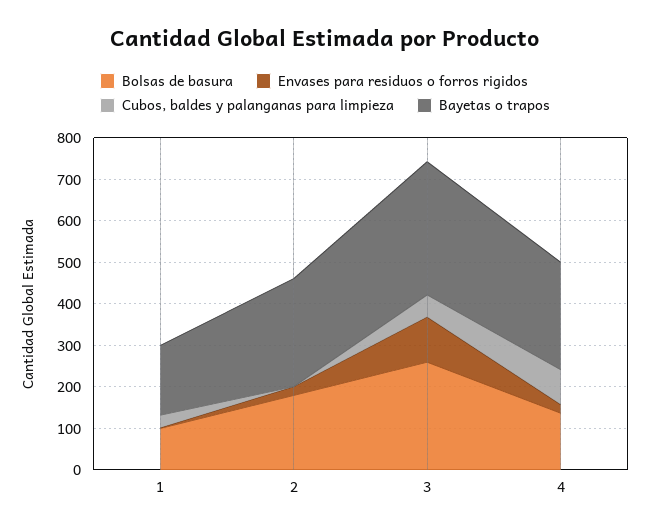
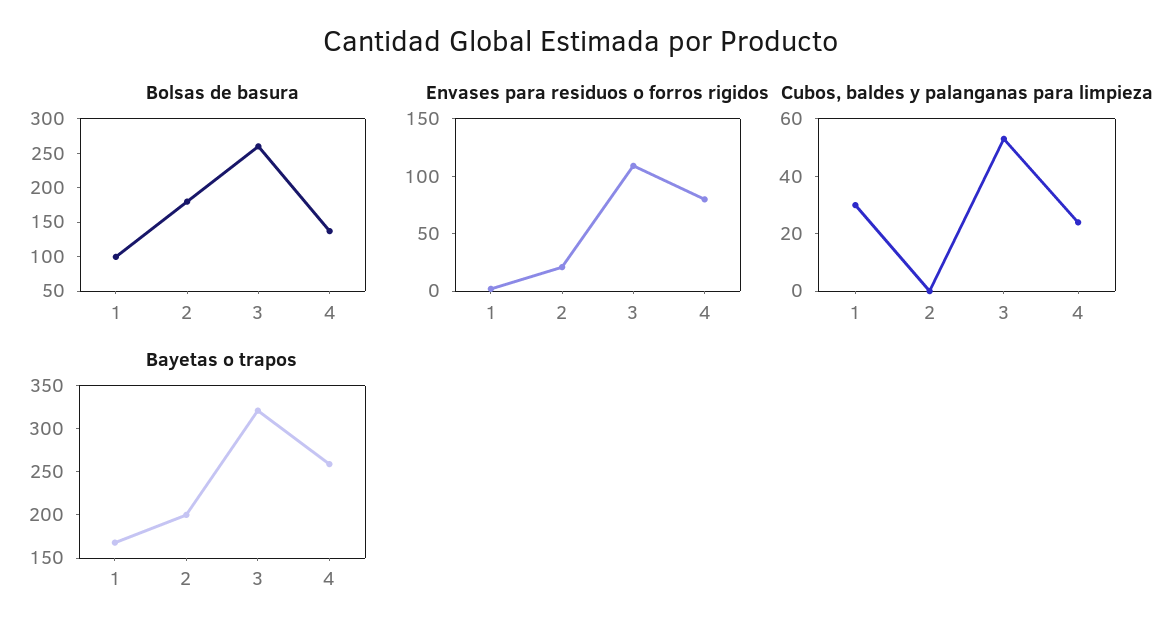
Bayetas o trapos, 2: 260 -> 200
Envases para residuos o forros rigidos, 4: 20 -> 80
Cubos, baldes y palanganas para limpieza, 4: 80 -> 25

